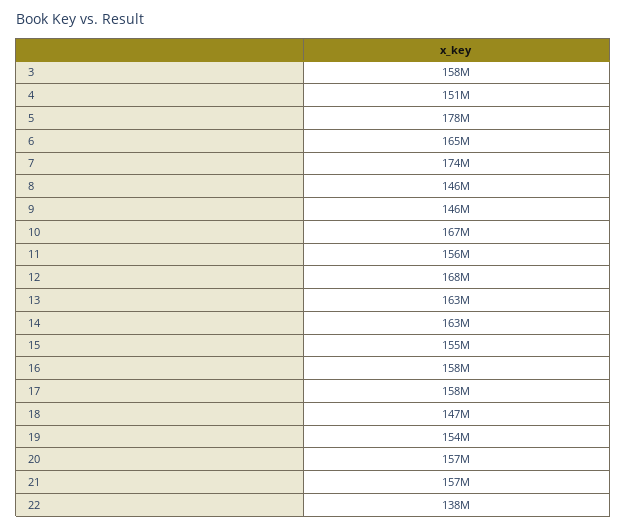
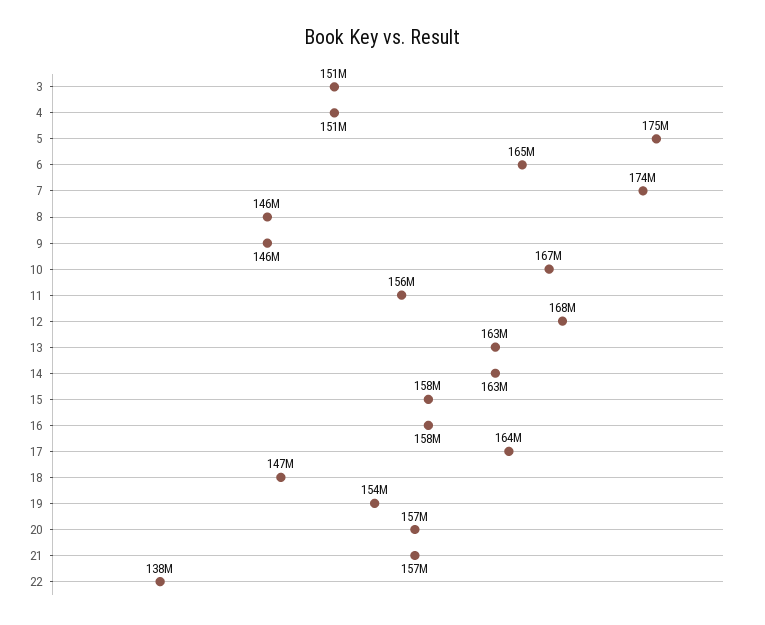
3: 158000000 -> 151000000
5: 178000000 -> 175000000
15: 155000000 -> 158000000
17: 158000000 -> 164000000

